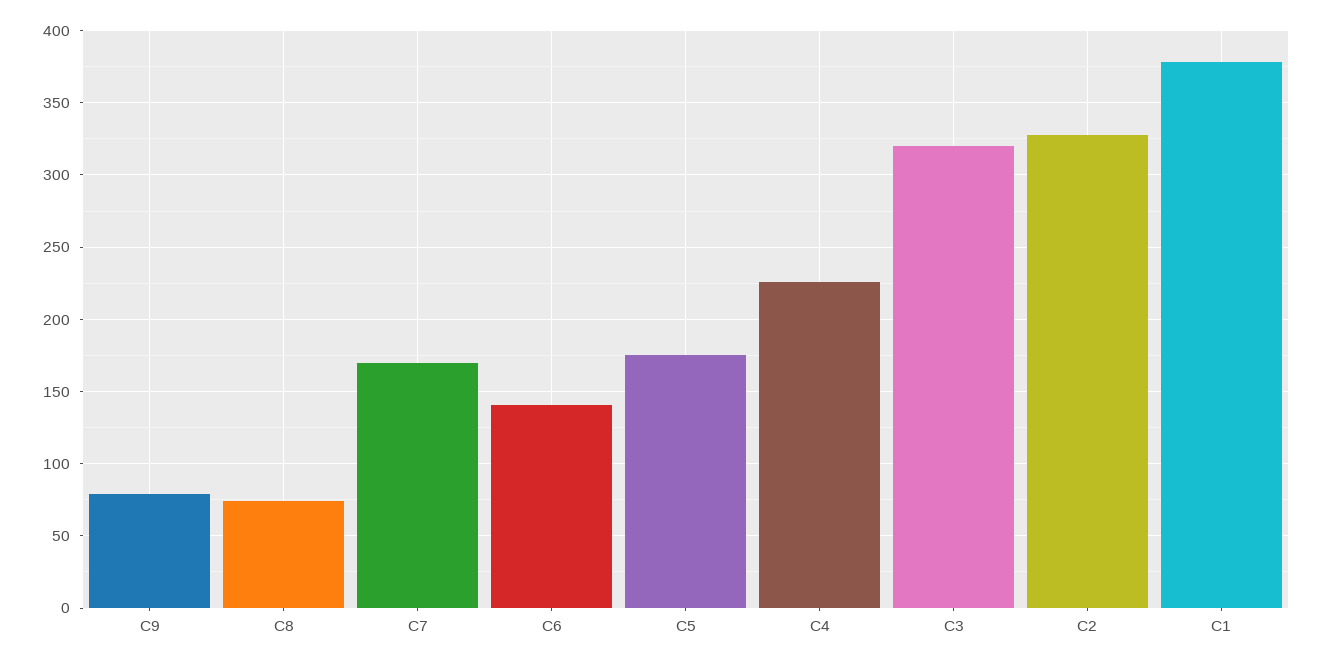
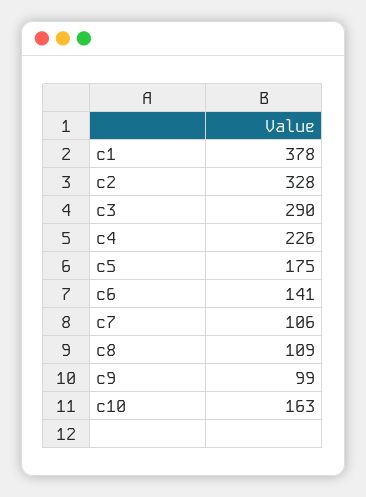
C9: 80 -> 99
C8: 75 -> 109
C7: 170 -> 106
C3: 320 -> 290
c10: none -> 163

